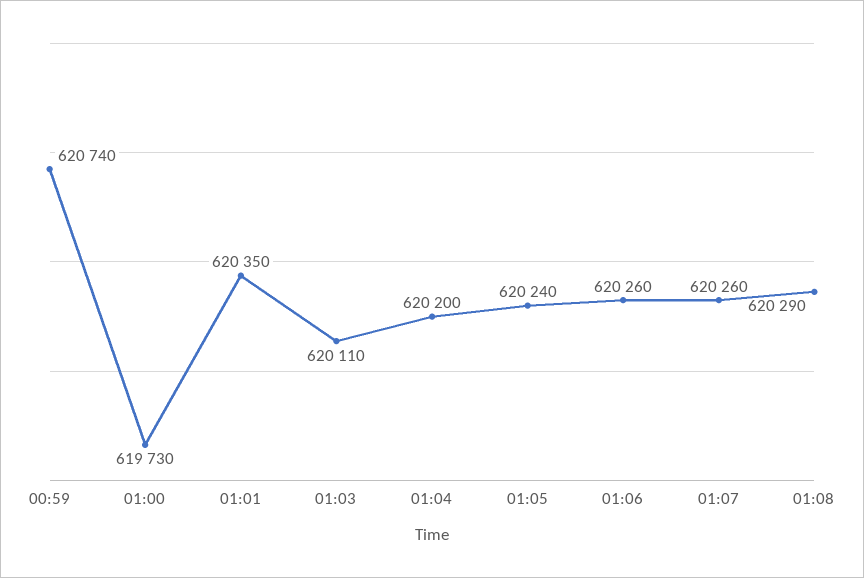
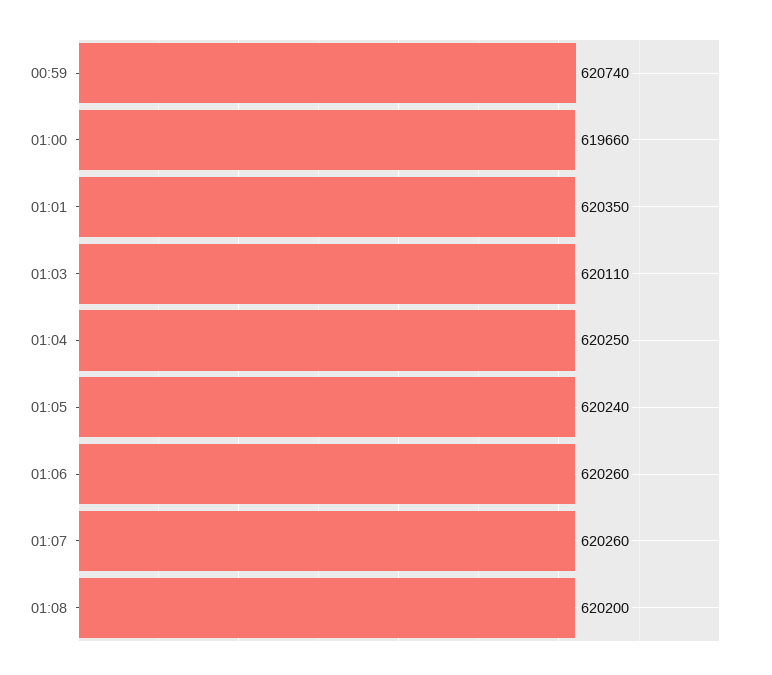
01:00: 619730 -> 619660
01:04: 620200 -> 620250
01:08: 620290 -> 620200

